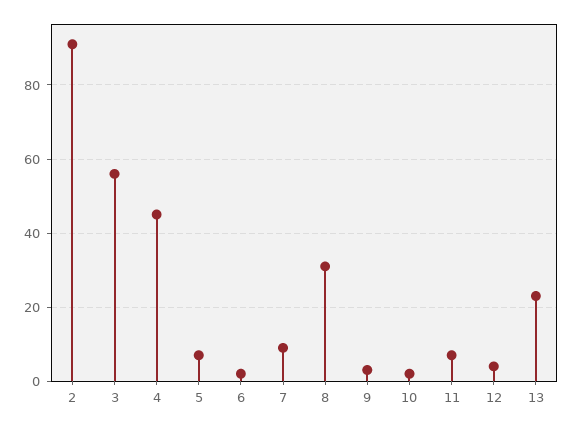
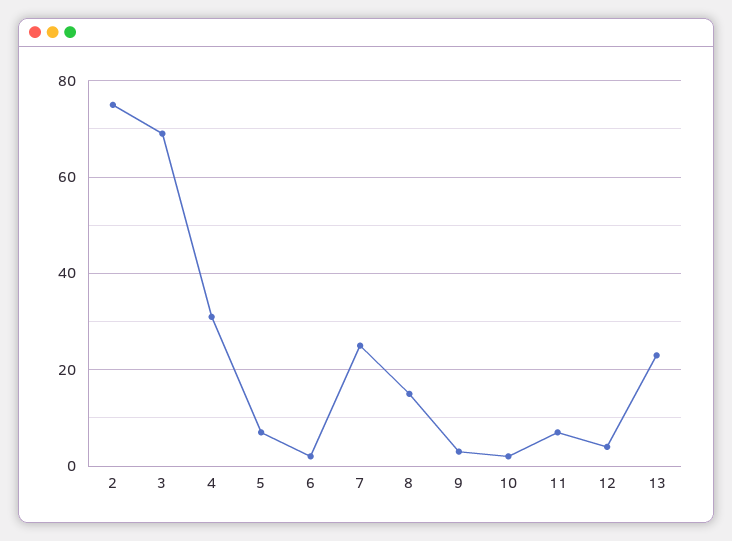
2: 90 -> 75
3: 55 -> 70
4: 45 -> 30
7: 10 -> 25
8: 30 -> 15

